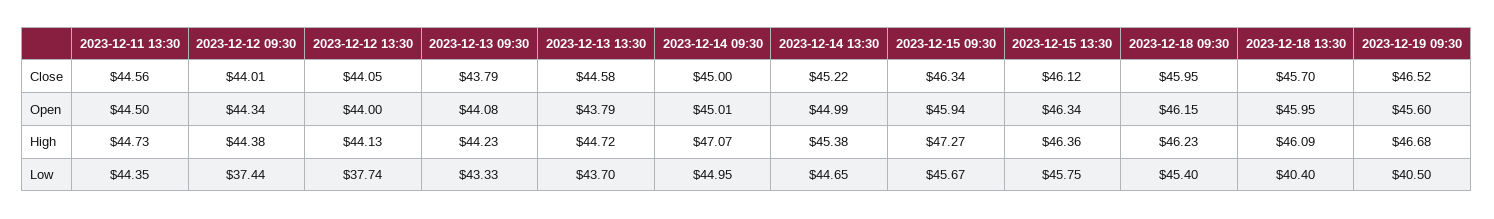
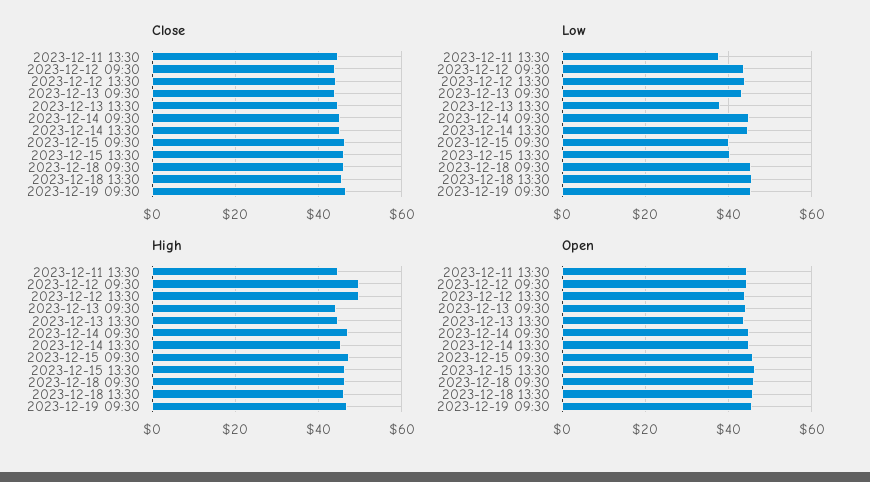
High, 2023-12-12 09:30: 44.38 -> 50
High, 2023-12-12 13:30: 44.13 -> 50
Low, 2023-12-11 13:30: 44.35 -> 38
Low, 2023-12-12 09:30: 37.44 -> 44
Low, 2023-12-12 13:30: 37.74 -> 44
Low, 2023-12-13 13:30: 43.7 -> 38
Low, 2023-12-15 09:30: 45.67 -> 40
Low, 2023-12-15 13:30: 45.75 -> 40
Low, 2023-12-18 13:30: 40.4 -> 46
Low, 2023-12-19 09:30: 40.5 -> 46

